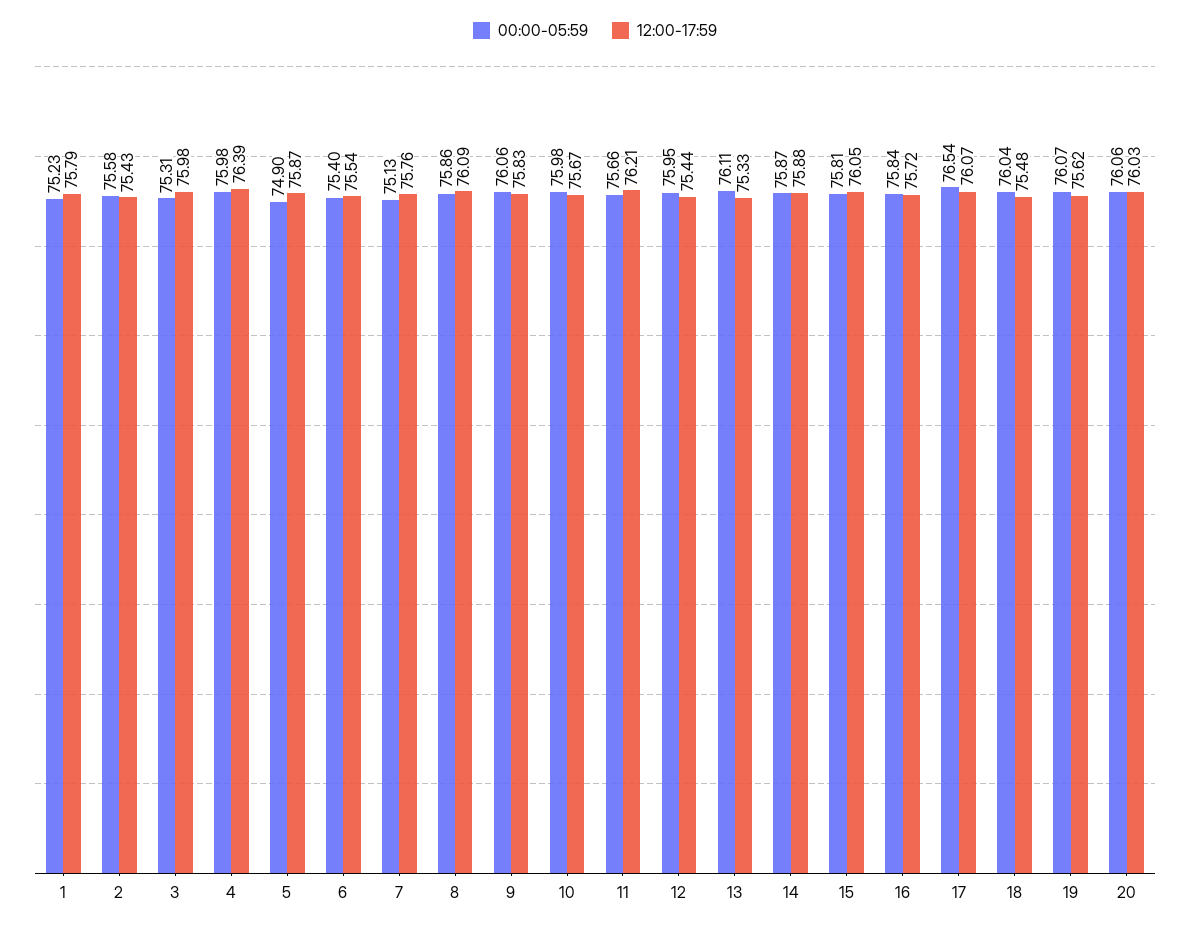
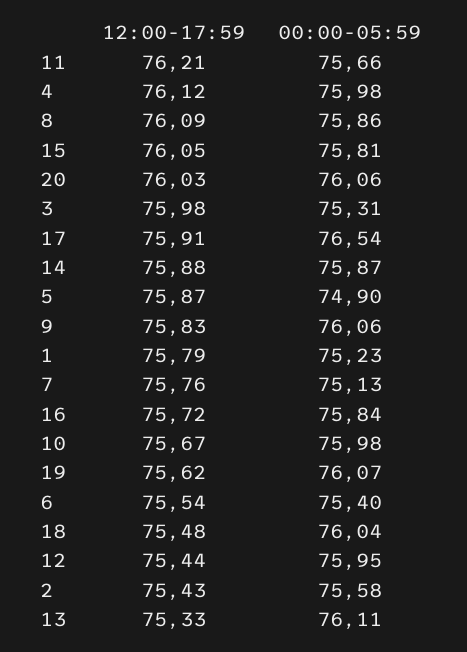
12:00-17:59, 4: 76.39 -> 76.12
12:00-17:59, 17: 76.07 -> 75.91

